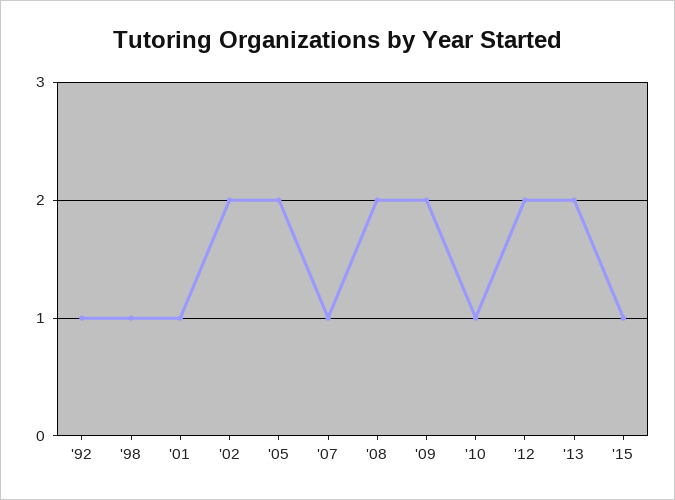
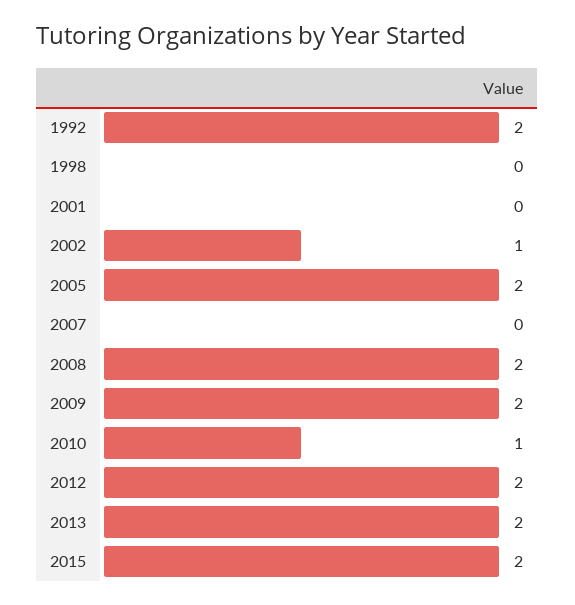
'92: 1 -> 2
'98: 1 -> 0
'01: 1 -> 0
'02: 2 -> 1
'07: 1 -> 0
'15: 1 -> 2

